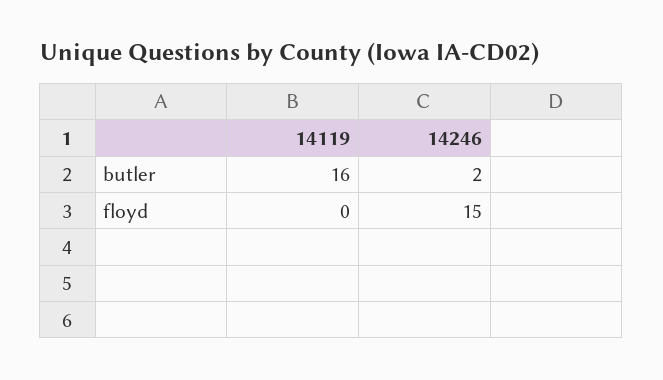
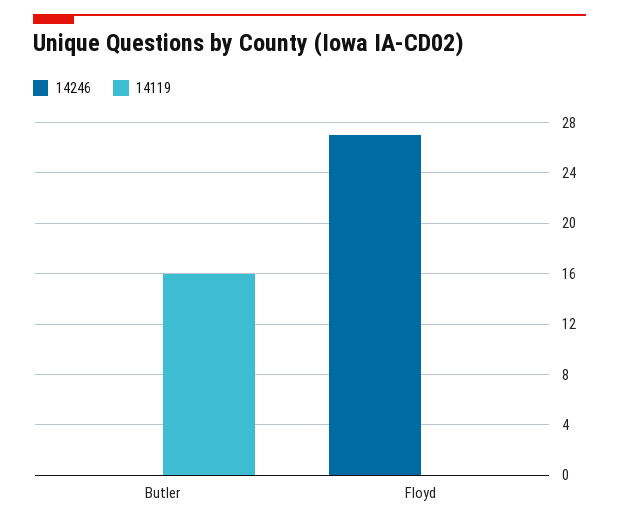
14246, butler: 2 -> 0
14246, floyd: 15 -> 27

